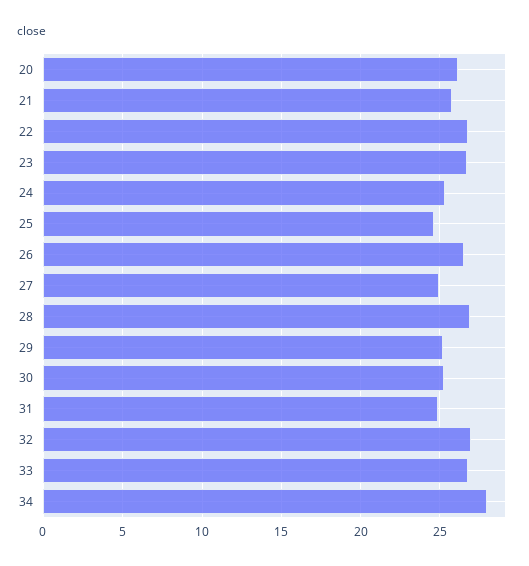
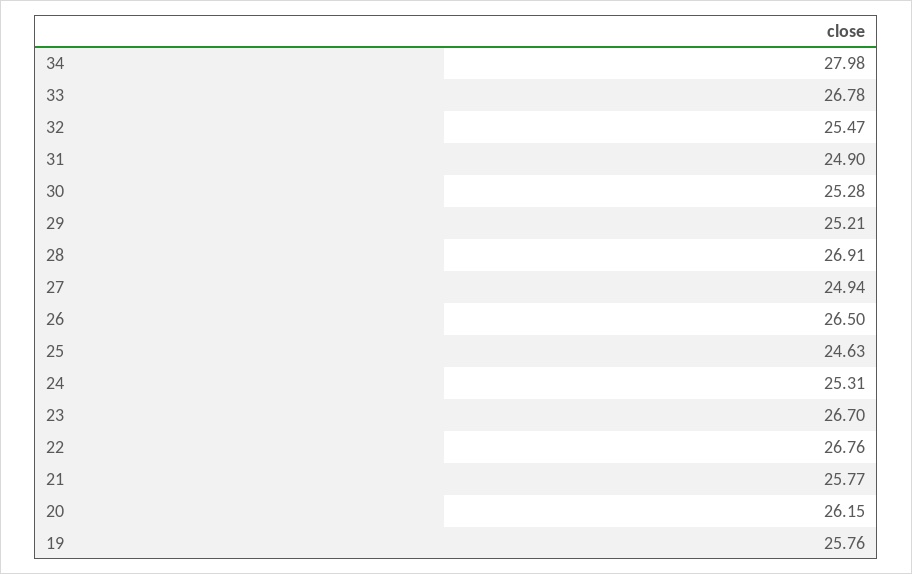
32: 27 -> 25.47
19: none -> 25.76

